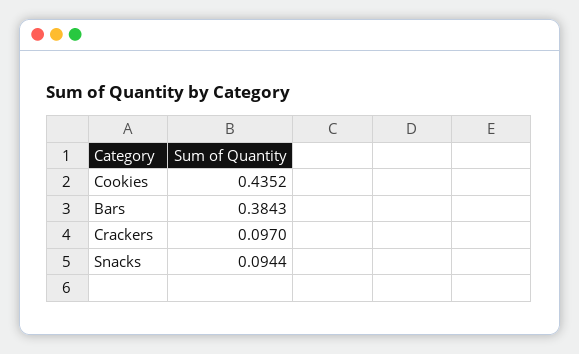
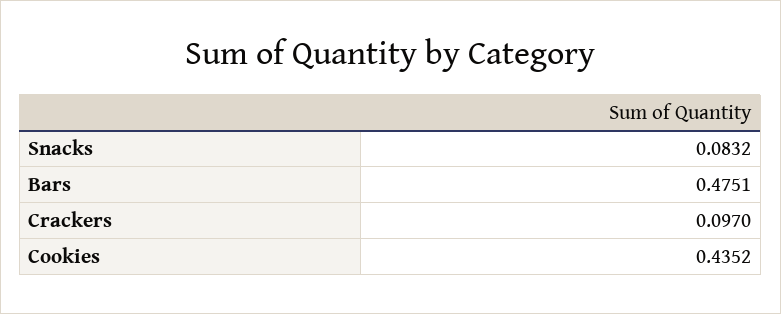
Bars: 0.3843 -> 0.4751
Snacks: 0.0944 -> 0.0832

